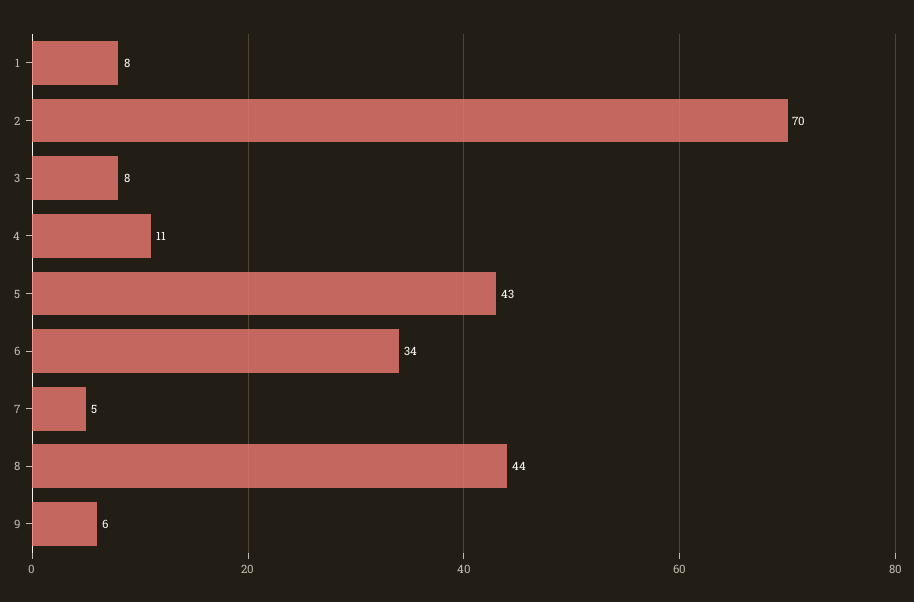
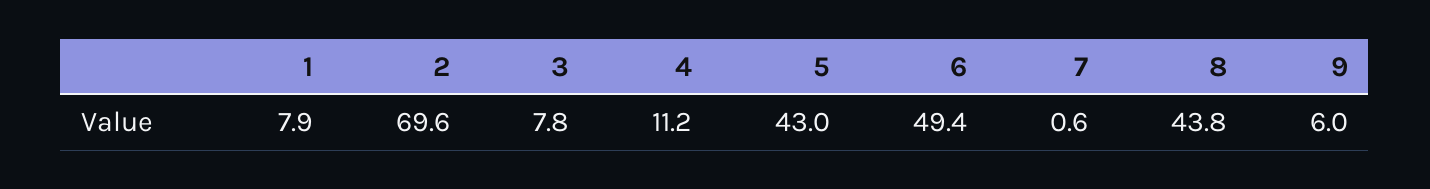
6: 34 -> 49.4
7: 5 -> 0.6

